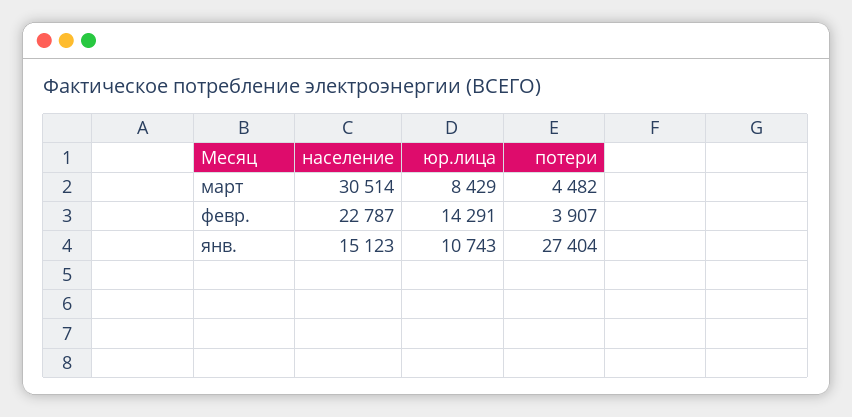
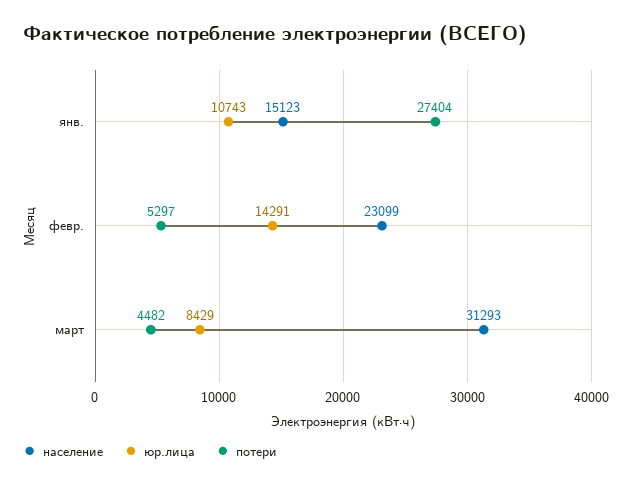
население, март: 30514 -> 31293
население, февр.: 22787 -> 23099
потери, февр.: 3907 -> 5297

